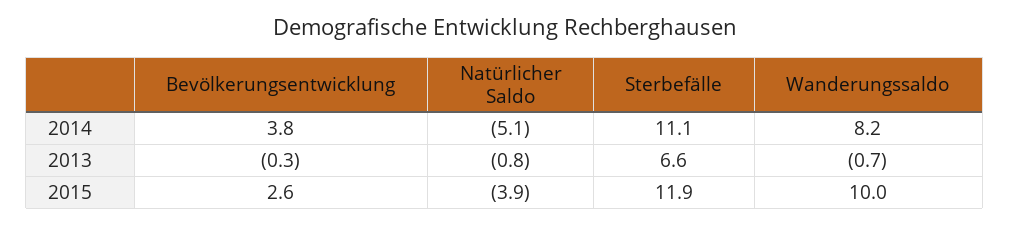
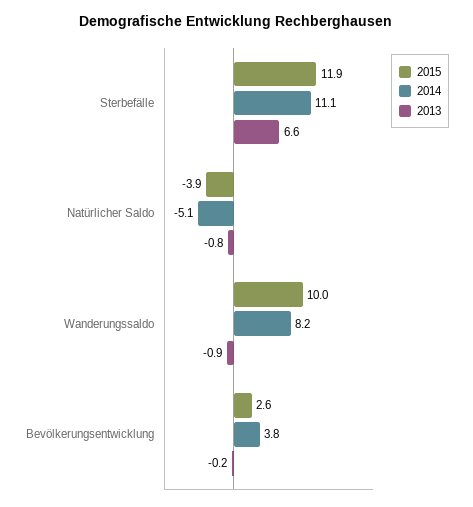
2013, Bevölkerungsentwicklung: -0.3 -> -0.2
2013, Wanderungssaldo: -0.7 -> -0.9

